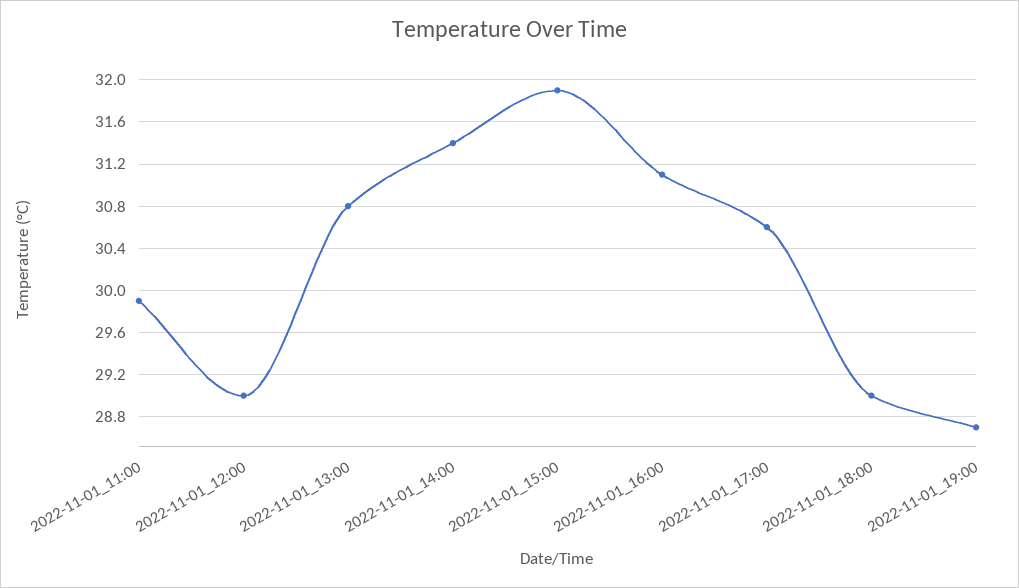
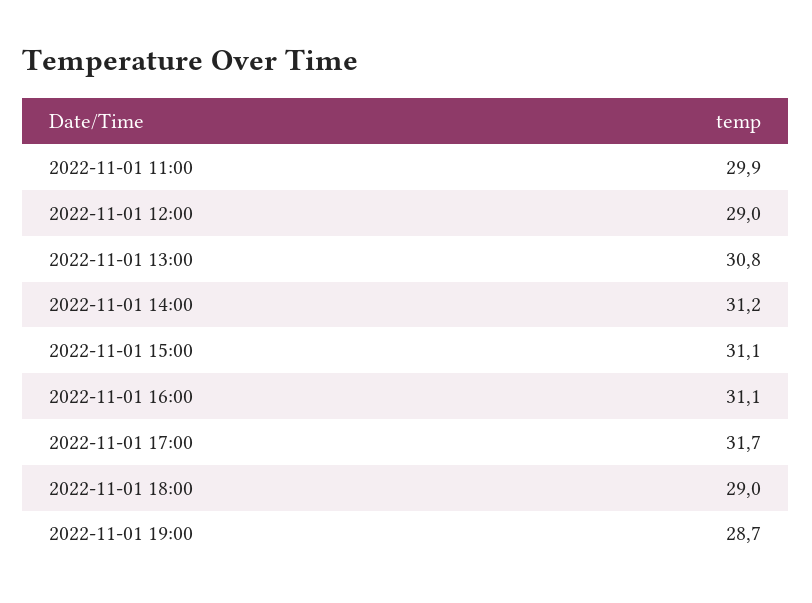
2022-11-01_14:00: 31.4 -> 31.2
2022-11-01_15:00: 31.9 -> 31.1
2022-11-01_17:00: 30.6 -> 31.7

